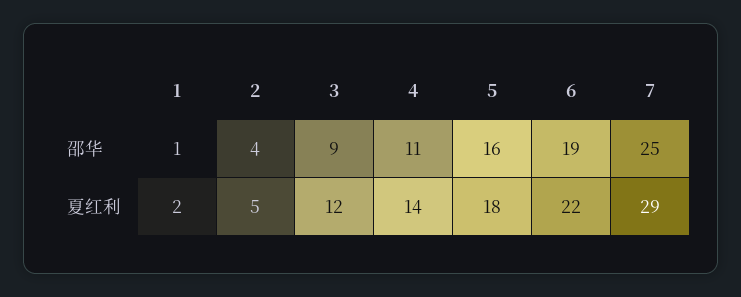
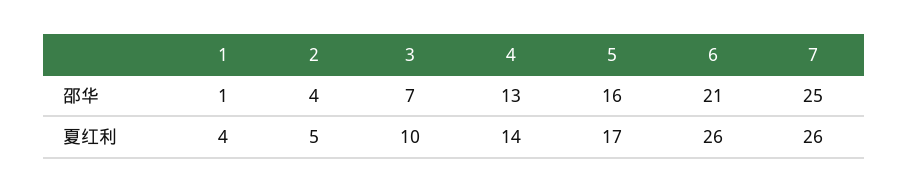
3, 邵华: 9 -> 7
4, 邵华: 11 -> 13
6, 邵华: 19 -> 21
1, 夏红利: 2 -> 4
3, 夏红利: 12 -> 10
5, 夏红利: 18 -> 17
6, 夏红利: 22 -> 26
7, 夏红利: 29 -> 26

